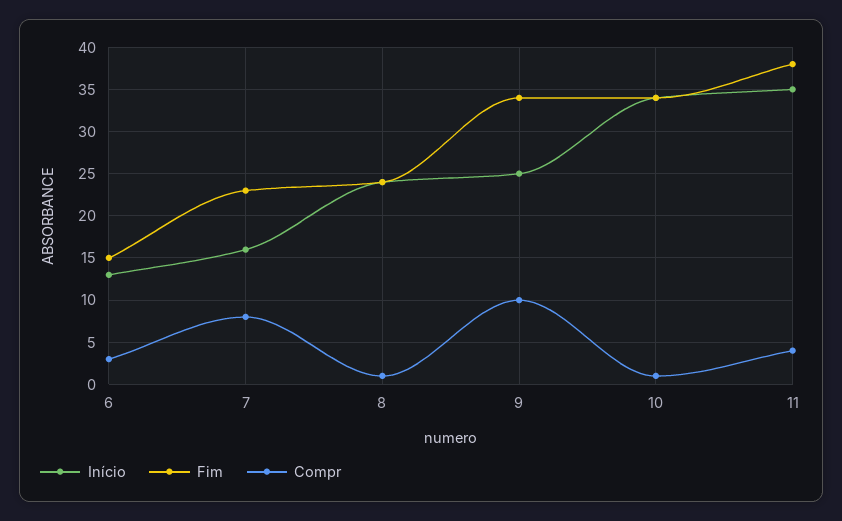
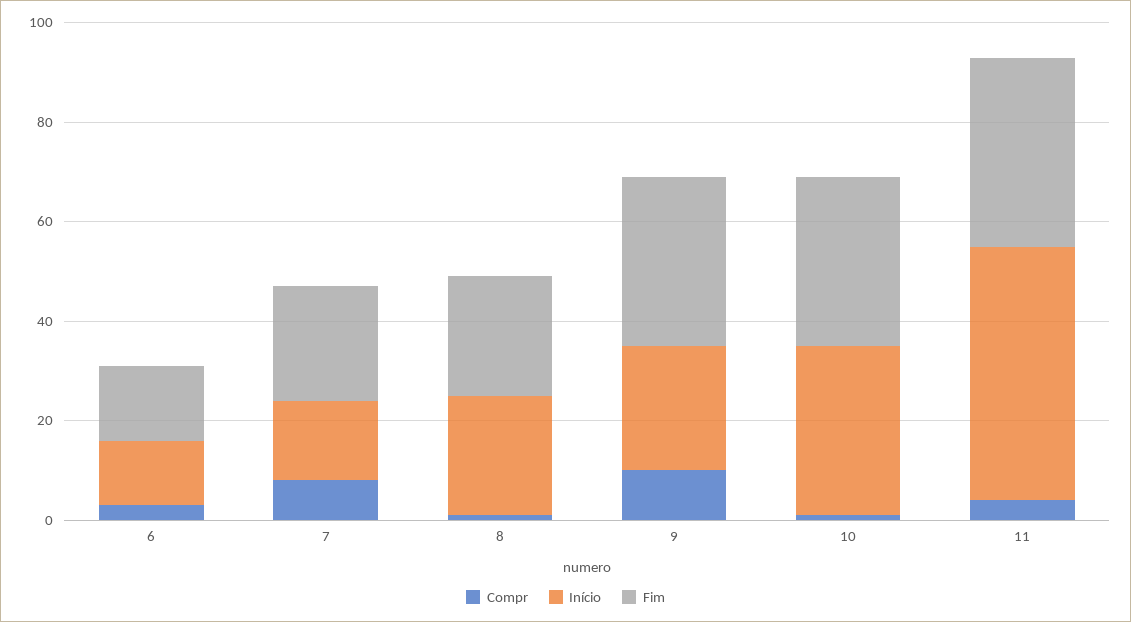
Início, 11: 35 -> 50

